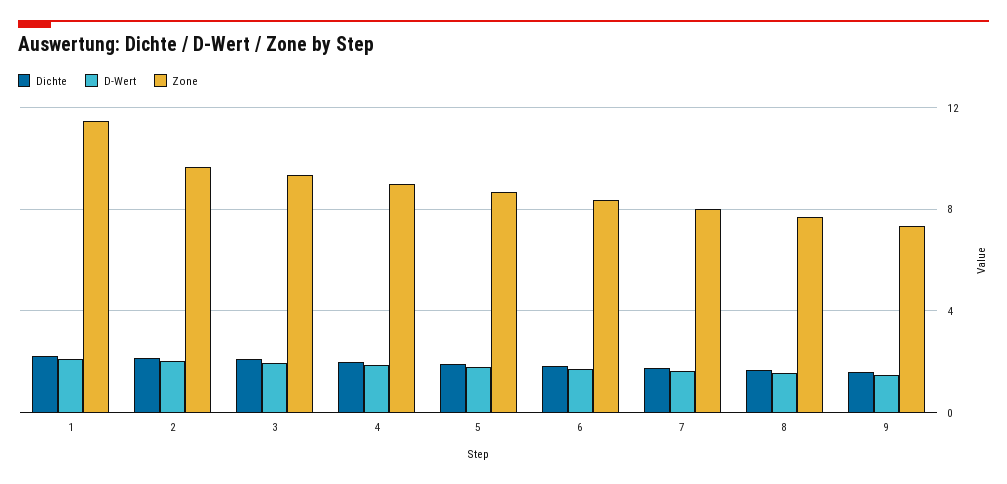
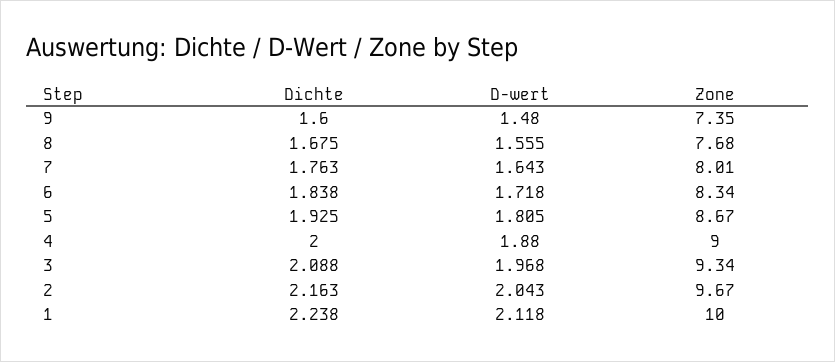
Zone, 1: 11.5 -> 10

